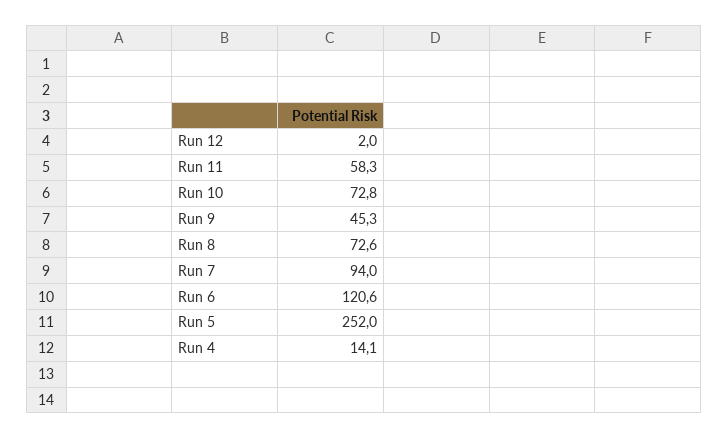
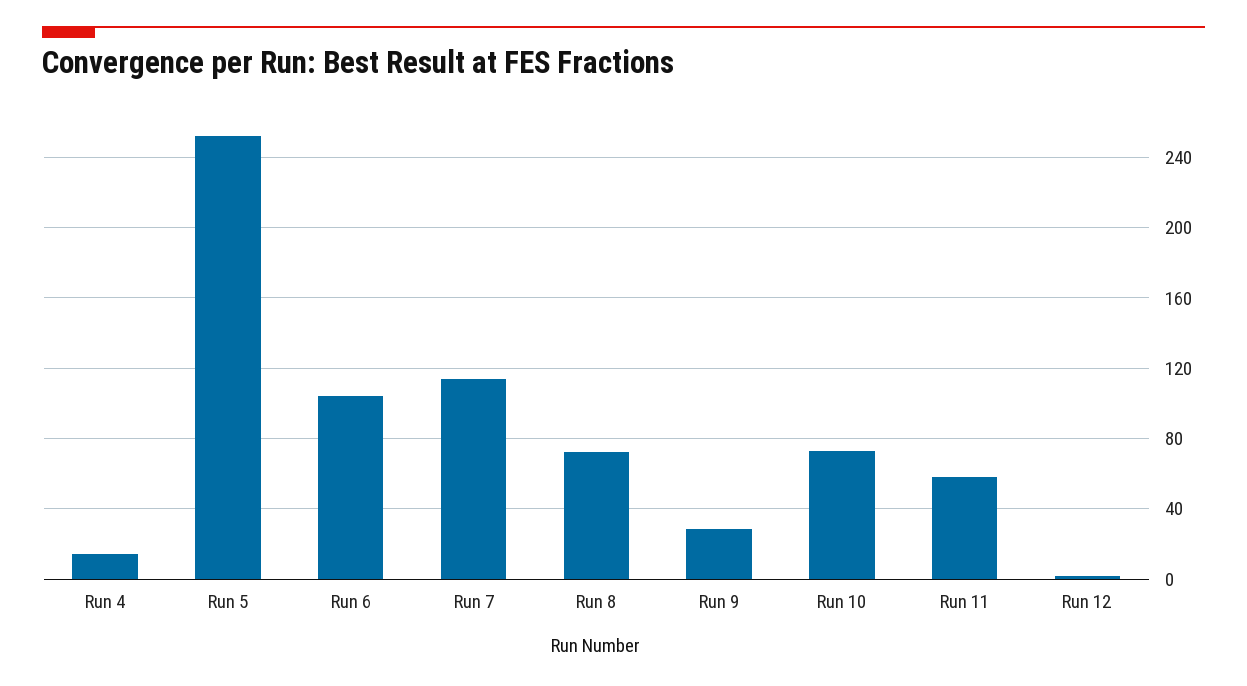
Run 9: 45.3 -> 30
Run 7: 94 -> 115
Run 6: 120.6 -> 105

